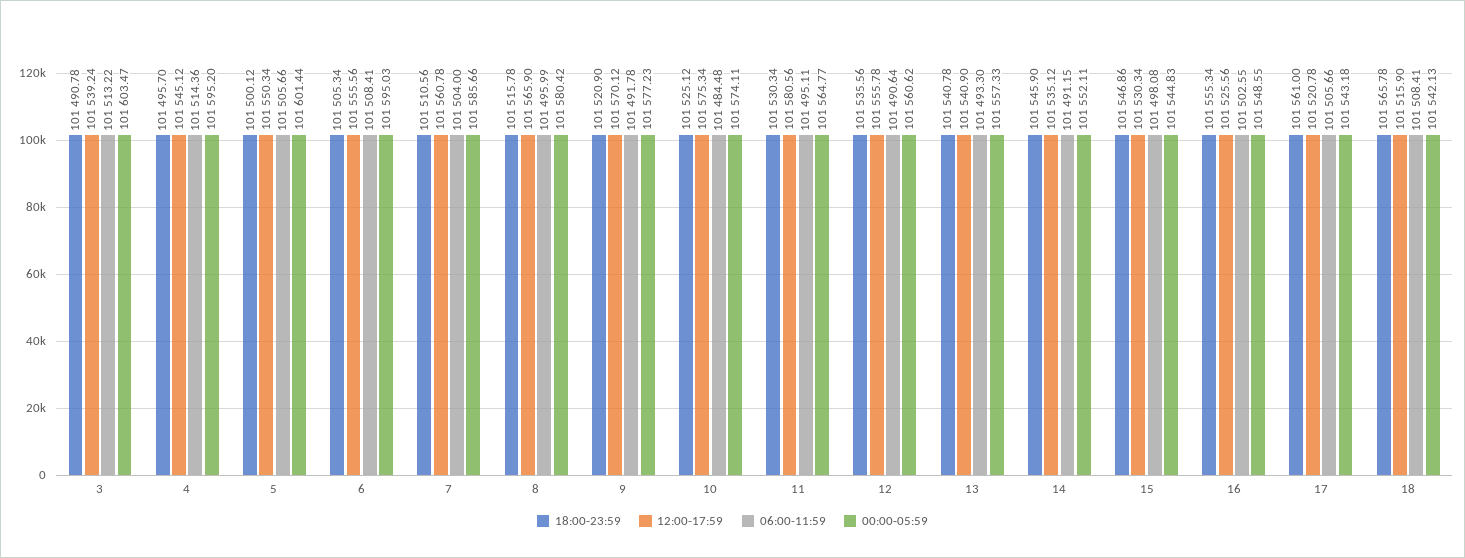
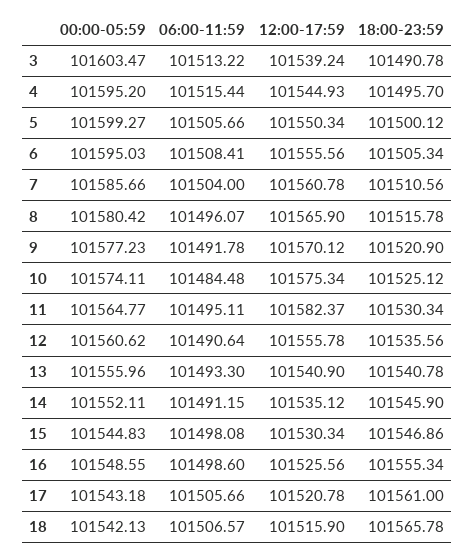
12:00-17:59, 4: 101545.12 -> 101544.93
06:00-11:59, 4: 101514.36 -> 101515.44
00:00-05:59, 5: 101601.44 -> 101599.27
06:00-11:59, 8: 101495.99 -> 101496.07
12:00-17:59, 11: 101580.56 -> 101582.37
00:00-05:59, 13: 101557.33 -> 101555.96
06:00-11:59, 16: 101502.55 -> 101498.6
06:00-11:59, 18: 101508.41 -> 101506.57

